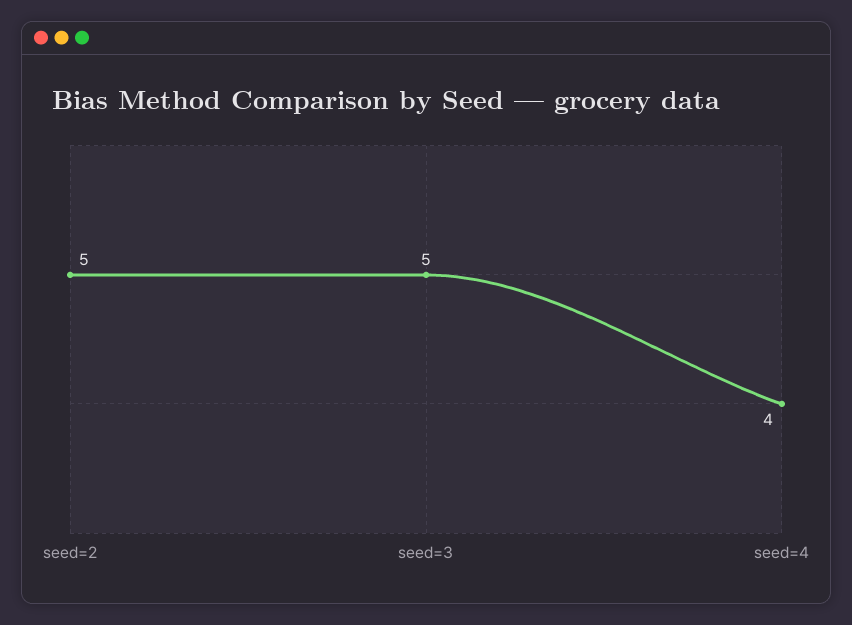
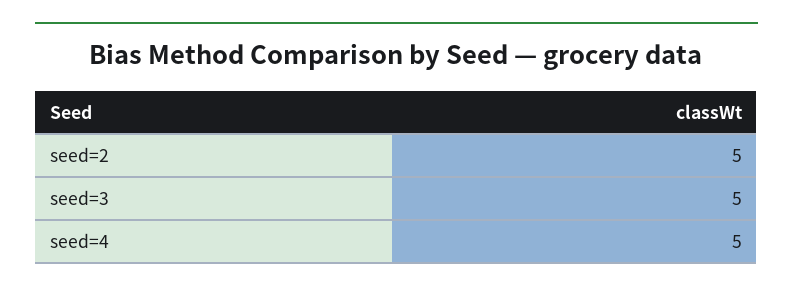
seed=4: 4 -> 5

